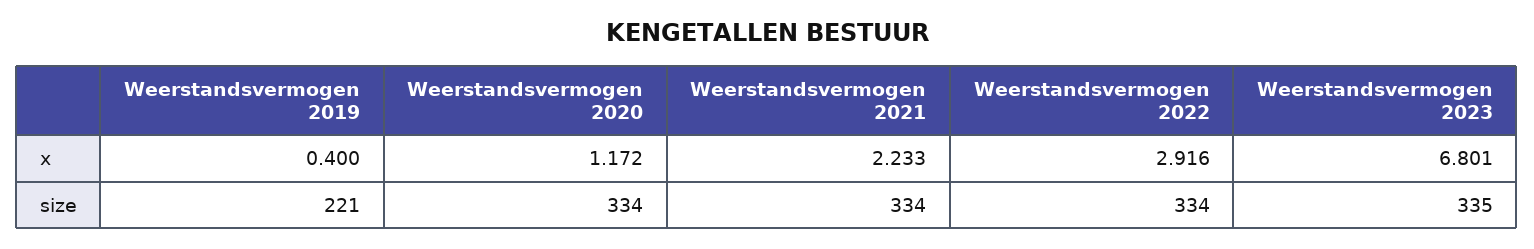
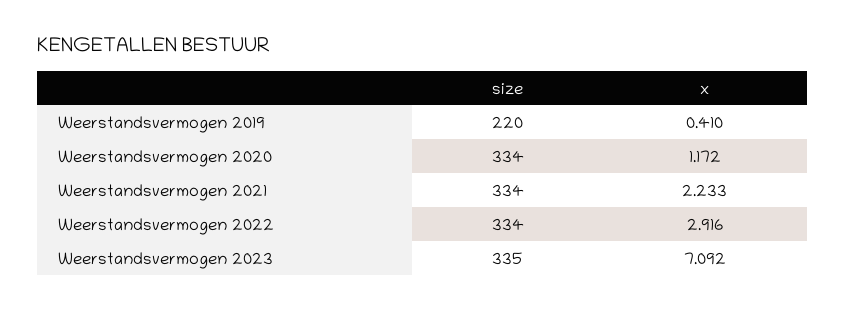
Weerstandsvermogen 2019, x: 0.4 -> 0.41
Weerstandsvermogen 2023, x: 6.801 -> 7.092
Weerstandsvermogen 2019, size: 221 -> 220

